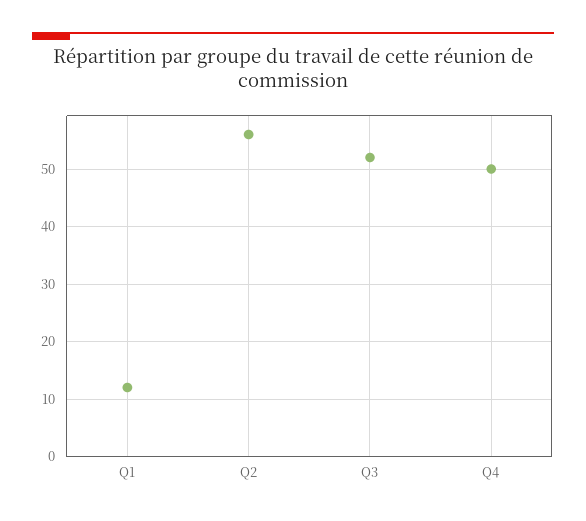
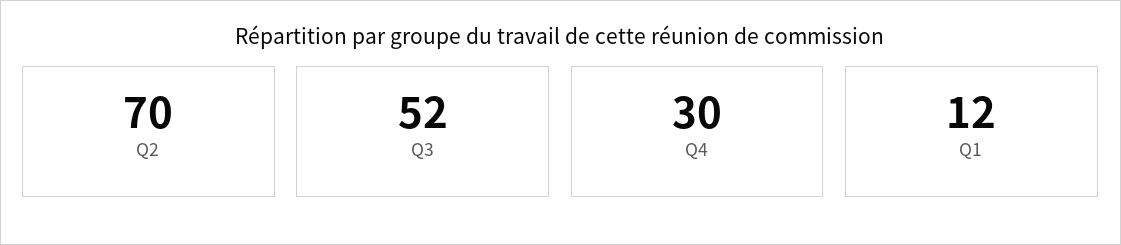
Q2: 55 -> 70
Q4: 50 -> 30

